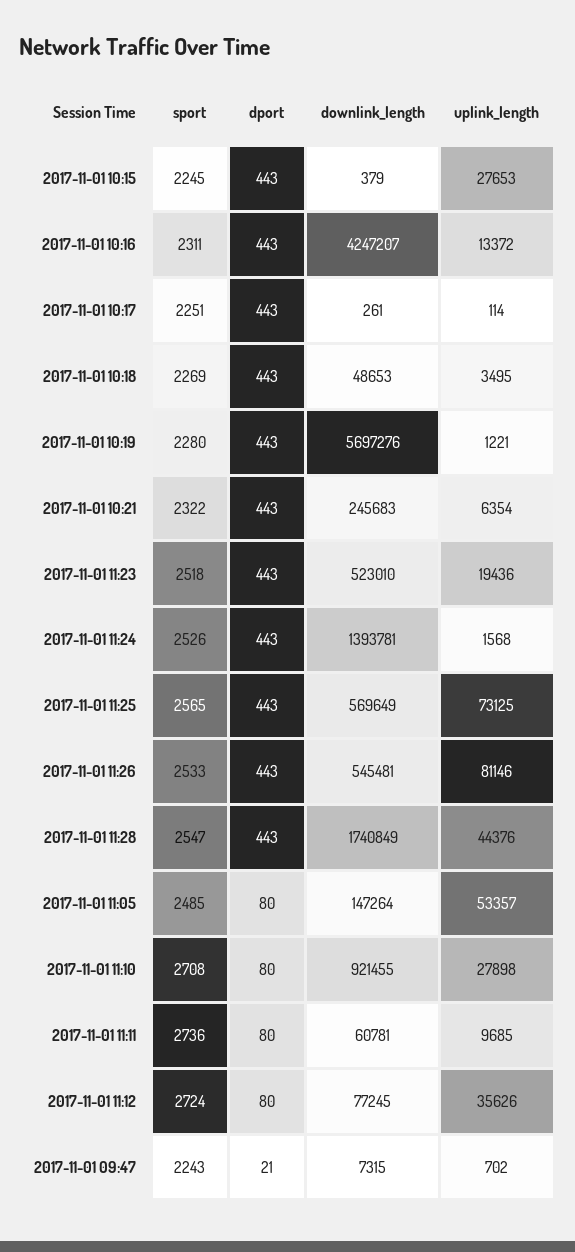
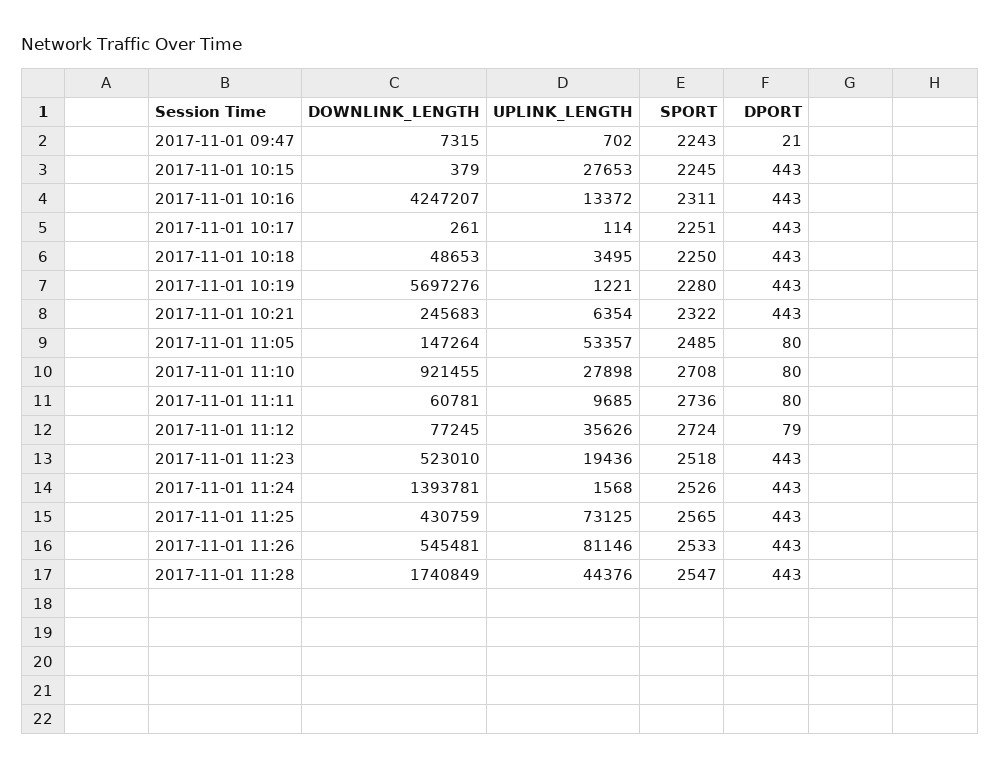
sport, 2017-11-01 10:18: 2269 -> 2250
downlink_length, 2017-11-01 11:25: 569649 -> 430759
dport, 2017-11-01 11:12: 80 -> 79

